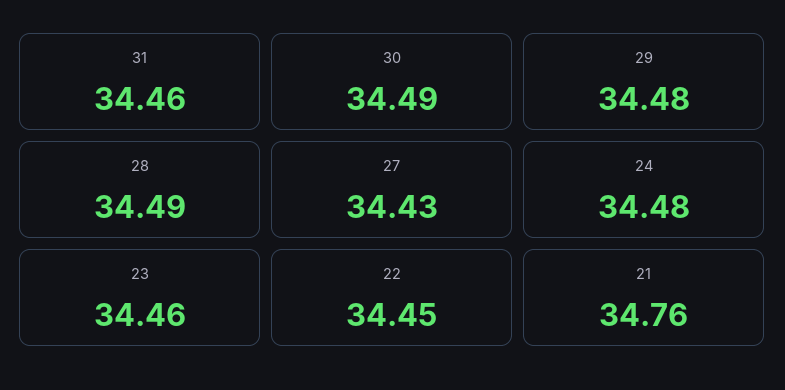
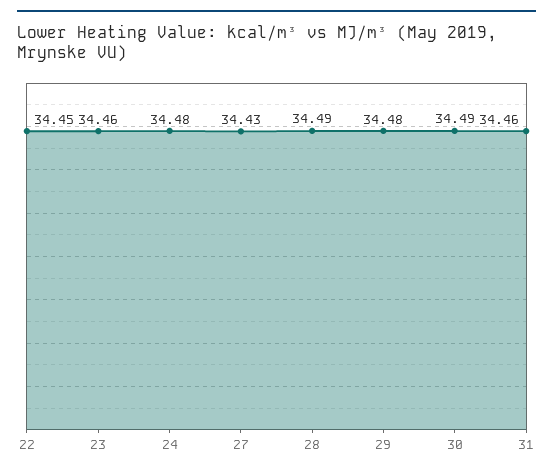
21: 34.76 -> none

